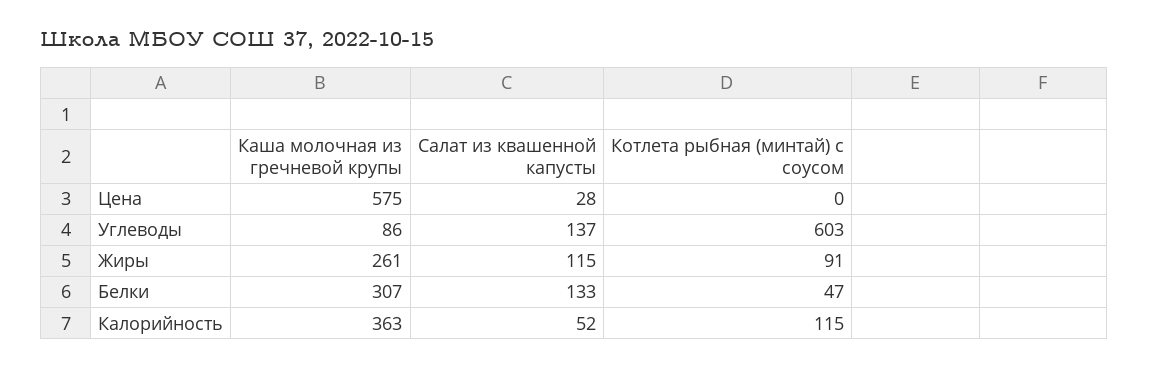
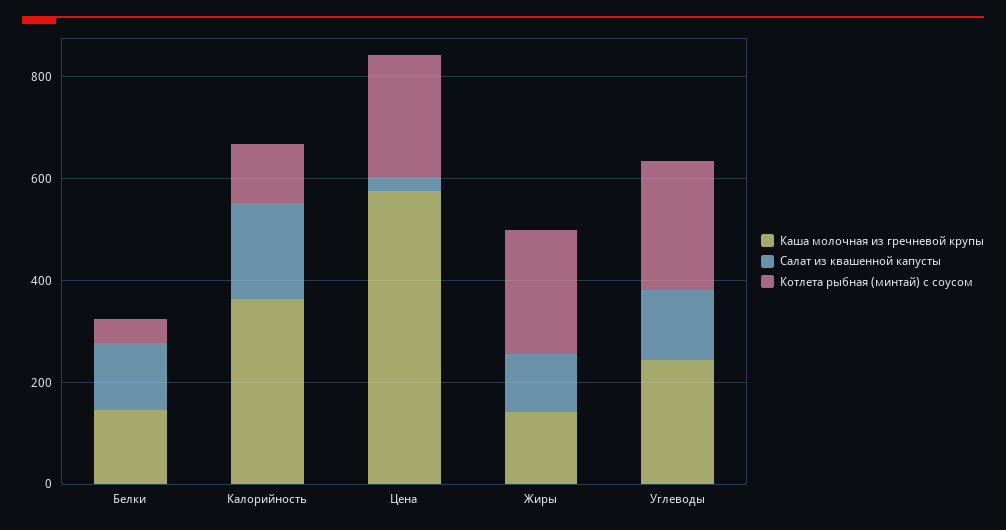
Котлета рыбная (минтай) с соусом, Цена: 0 -> 250
Каша молочная из гречневой крупы, Углеводы: 86 -> 250
Котлета рыбная (минтай) с соусом, Углеводы: 603 -> 250
Каша молочная из гречневой крупы, Жиры: 261 -> 150
Котлета рыбная (минтай) с соусом, Жиры: 91 -> 250
Каша молочная из гречневой крупы, Белки: 307 -> 150
Салат из квашенной капусты, Калорийность: 52 -> 200

